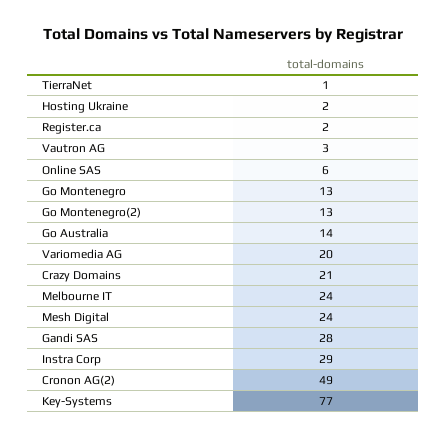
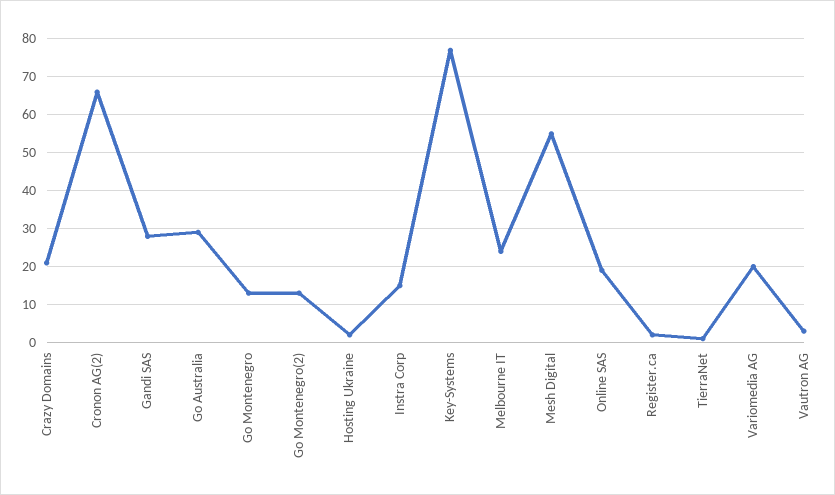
Online SAS: 6 -> 20
Go Australia: 14 -> 30
Mesh Digital: 24 -> 55
Instra Corp: 29 -> 15
Cronon AG(2): 49 -> 65

